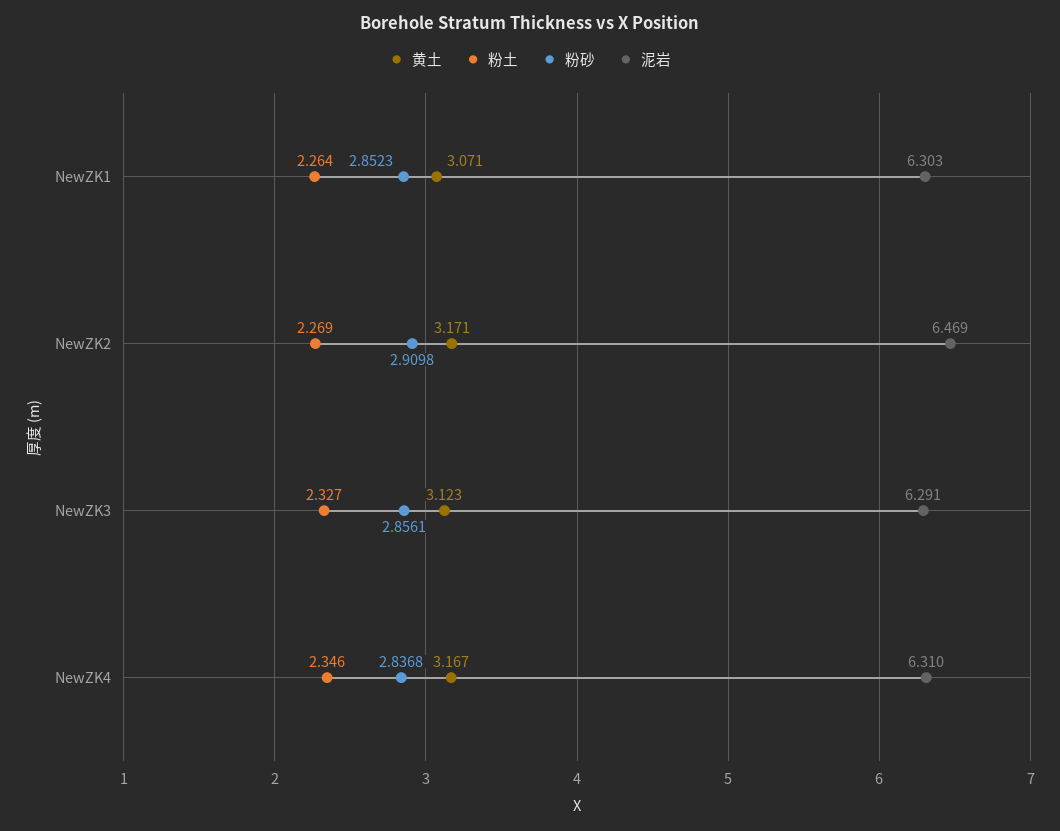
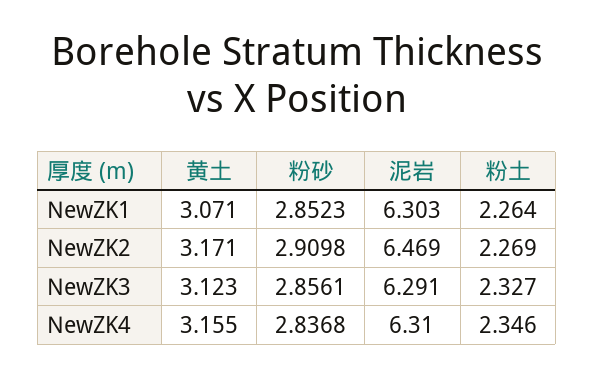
黄土, NewZK4: 3.167 -> 3.155

